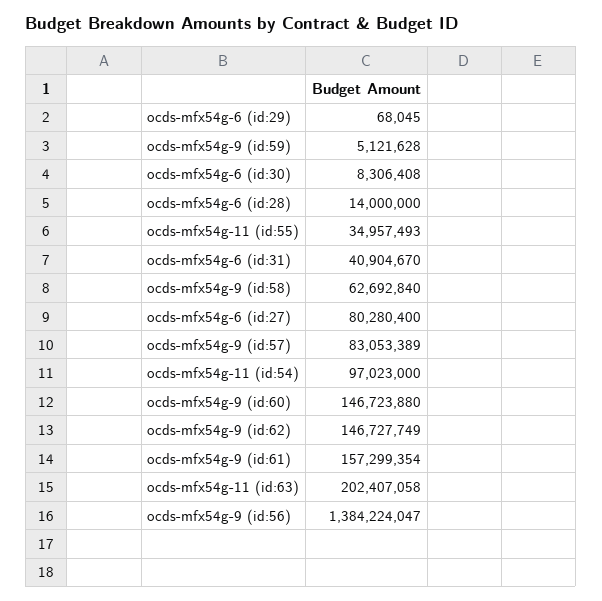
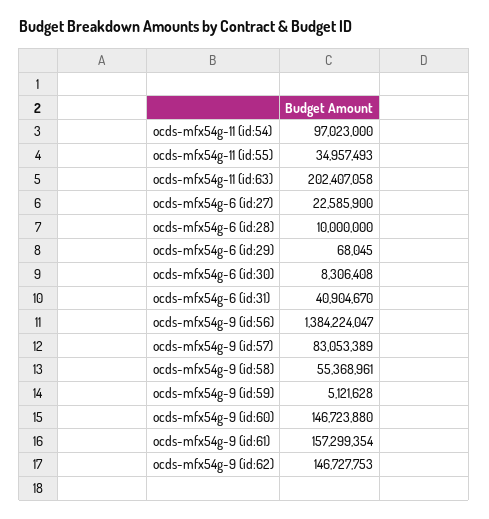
ocds-mfx54g-6 (id:28): 14000000 -> 10000000
ocds-mfx54g-9 (id:58): 62692840 -> 55368961
ocds-mfx54g-6 (id:27): 80280400 -> 22585900
ocds-mfx54g-9 (id:62): 146727749 -> 146727753

